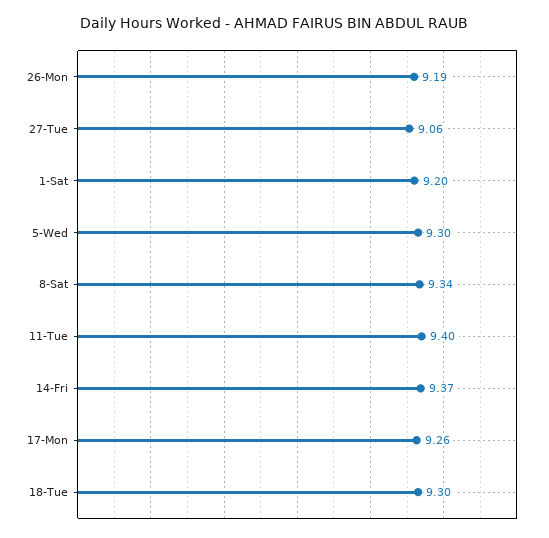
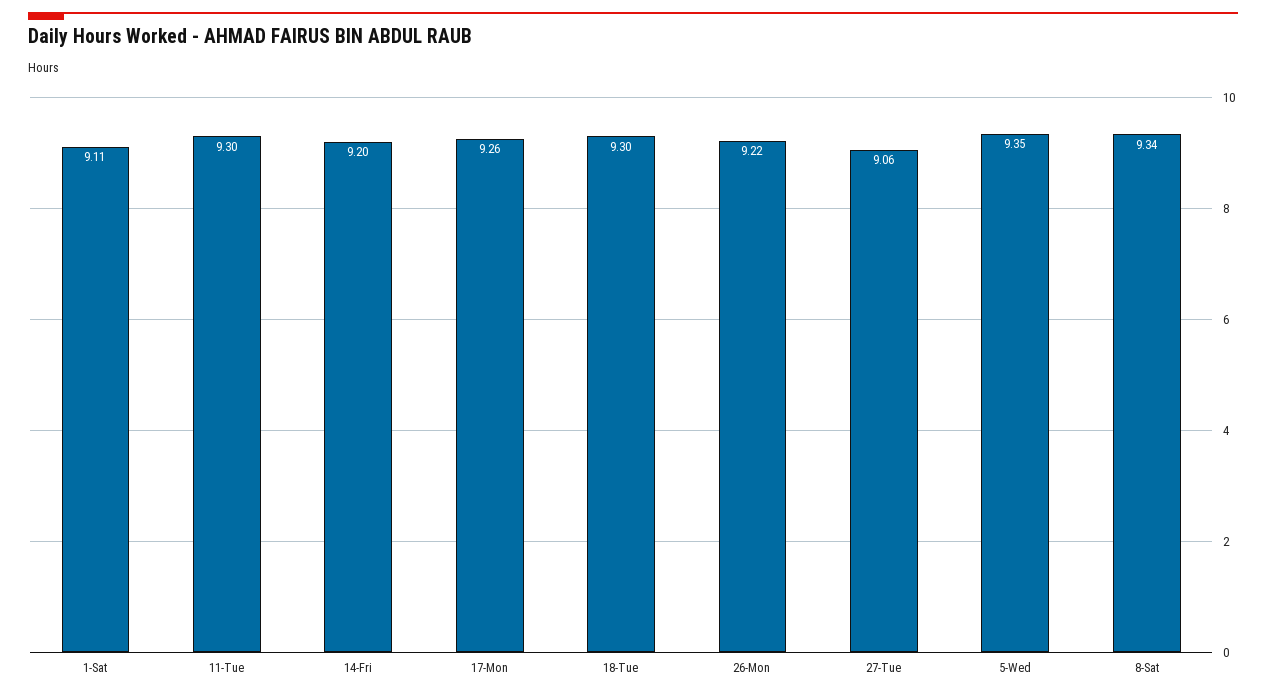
26-Mon: 9.19 -> 9.22
1-Sat: 9.2 -> 9.11
5-Wed: 9.3 -> 9.35
11-Tue: 9.4 -> 9.3
14-Fri: 9.37 -> 9.2

